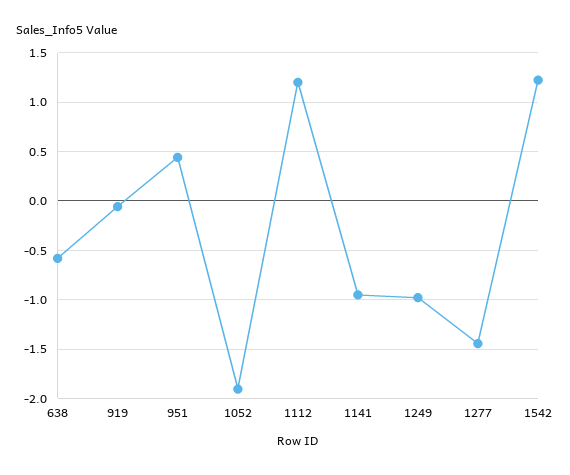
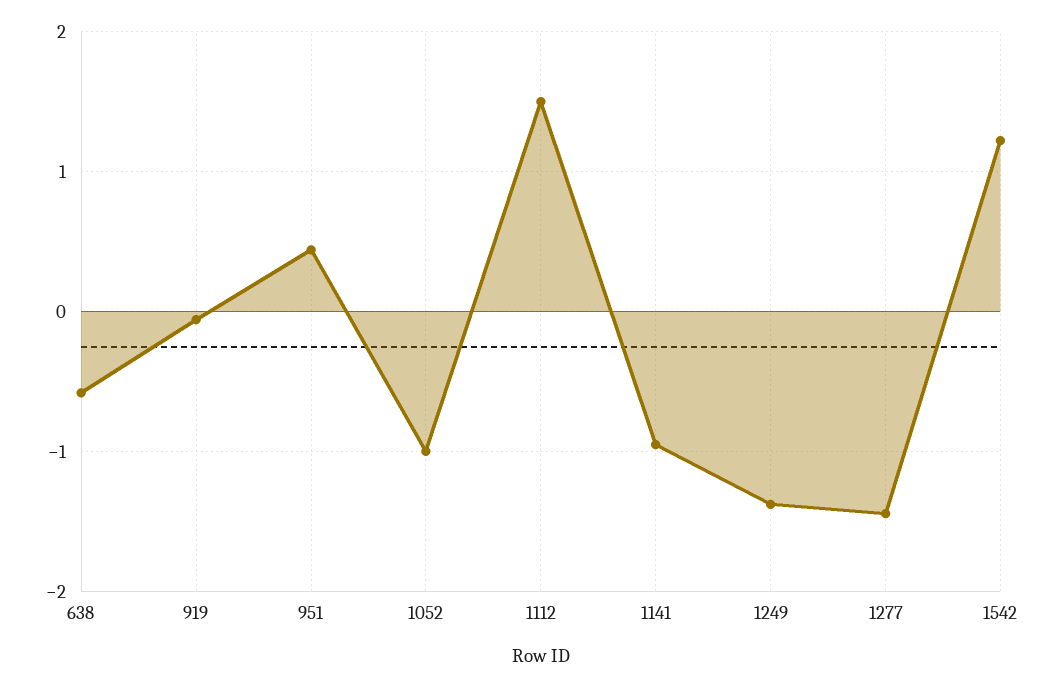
1052: -1.9 -> -1
1112: 1.2 -> 1.5
1249: -1 -> -1.4

